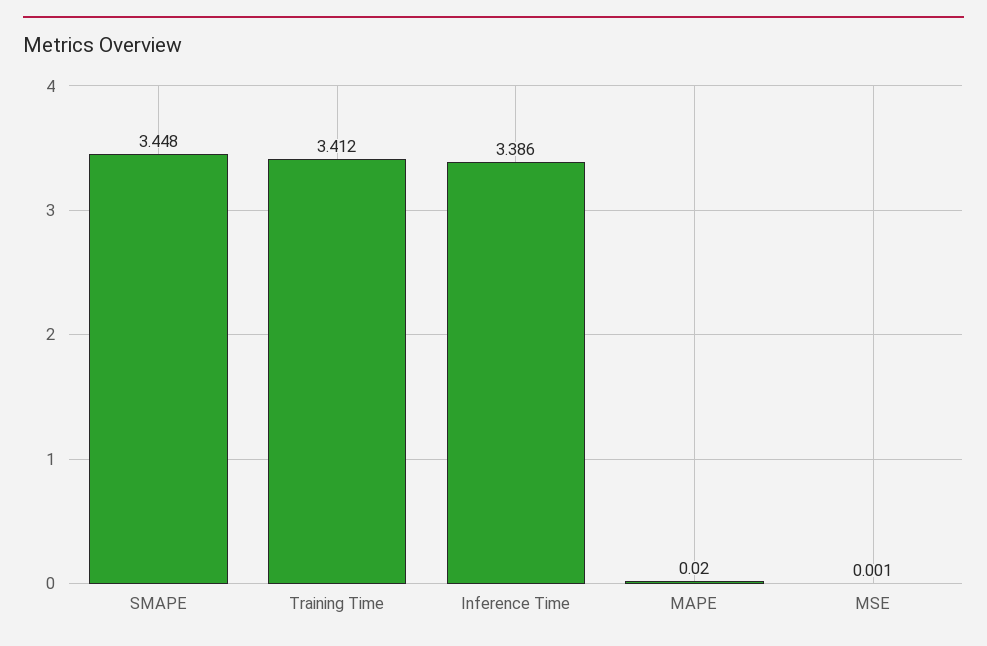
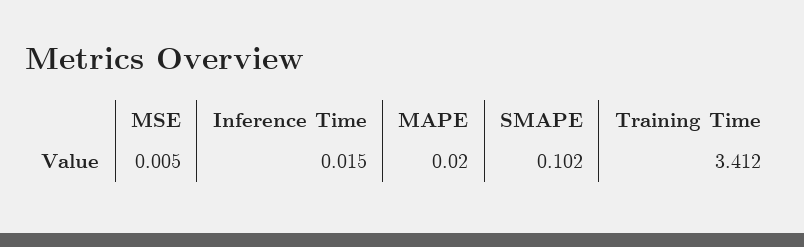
SMAPE: 3.448 -> 0.102
Inference Time: 3.386 -> 0.015
MSE: 0.001 -> 0.005

